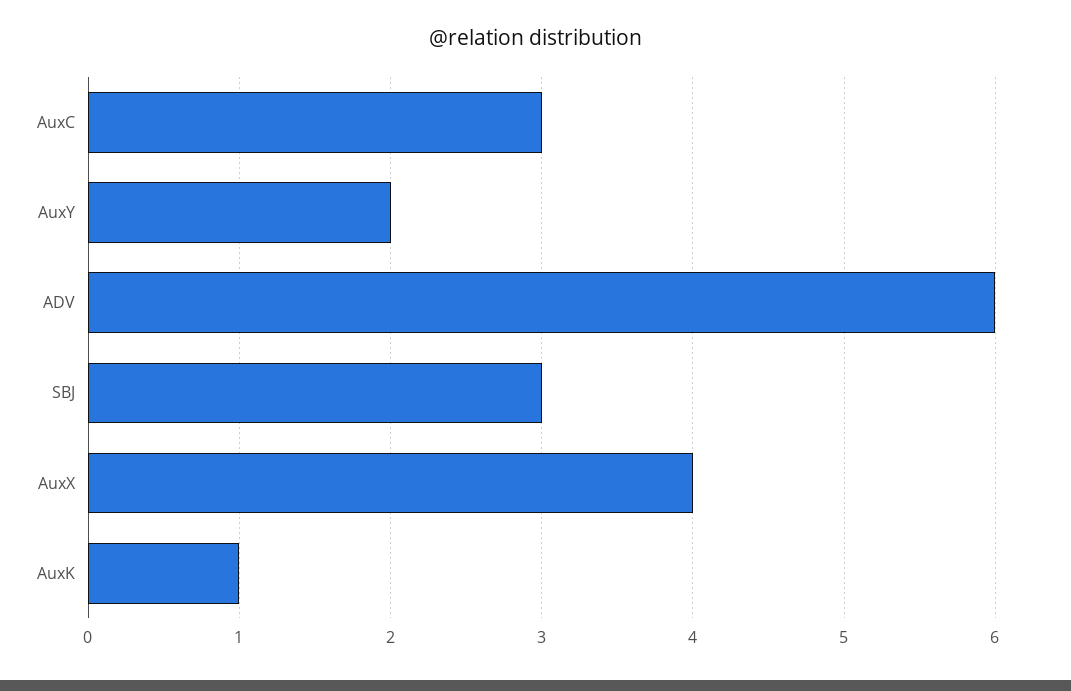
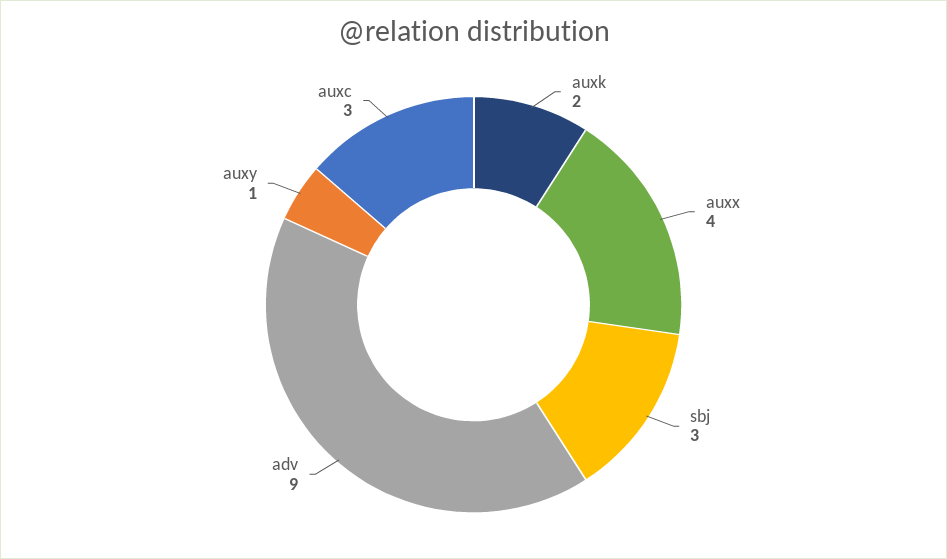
AuxY: 2 -> 1
ADV: 6 -> 9
AuxK: 1 -> 2

